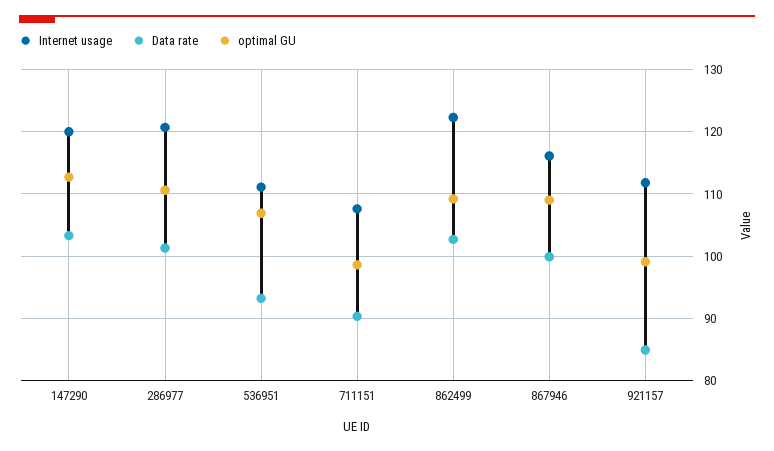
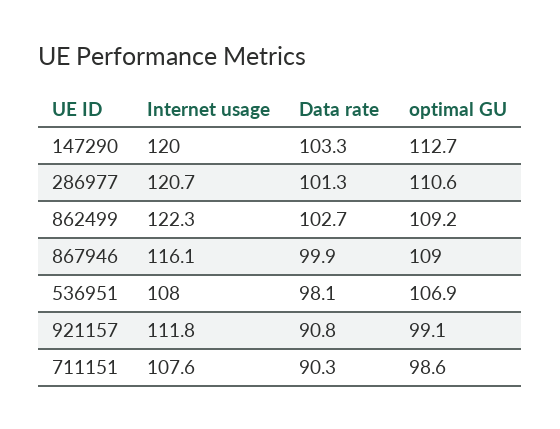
Internet usage, 536951: 111 -> 108
Data rate, 536951: 93 -> 98.1
Data rate, 921157: 85 -> 90.8

